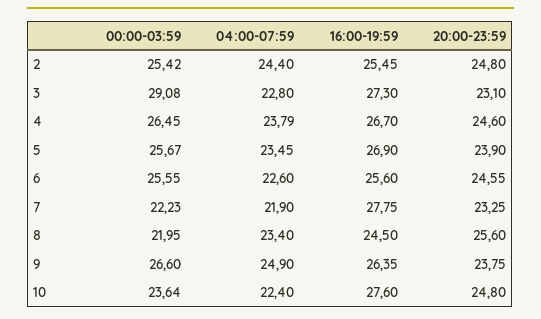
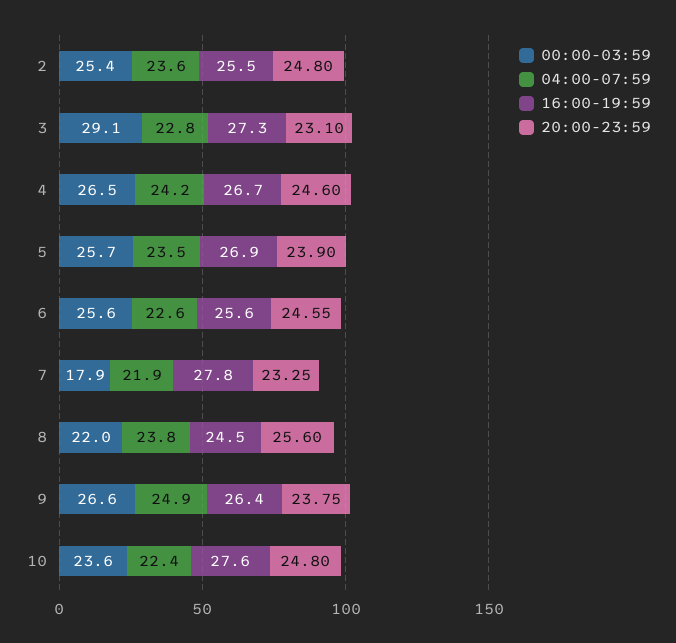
04:00-07:59, 2: 24.4 -> 23.6
04:00-07:59, 4: 23.79 -> 24.2
00:00-03:59, 7: 22.23 -> 17.9
04:00-07:59, 8: 23.4 -> 23.8

